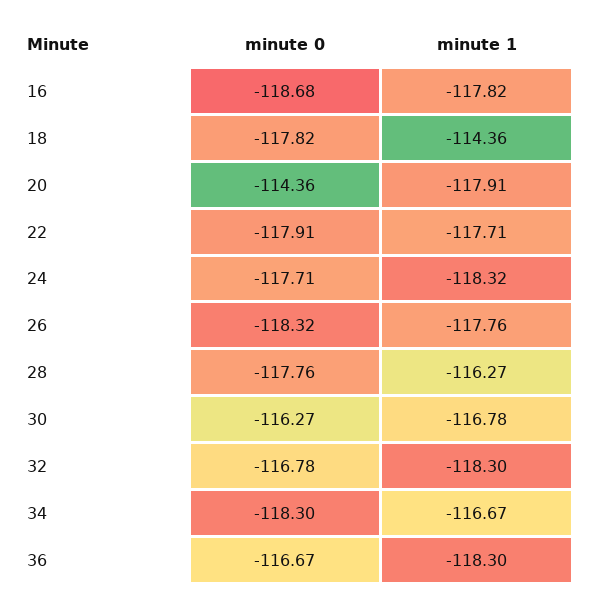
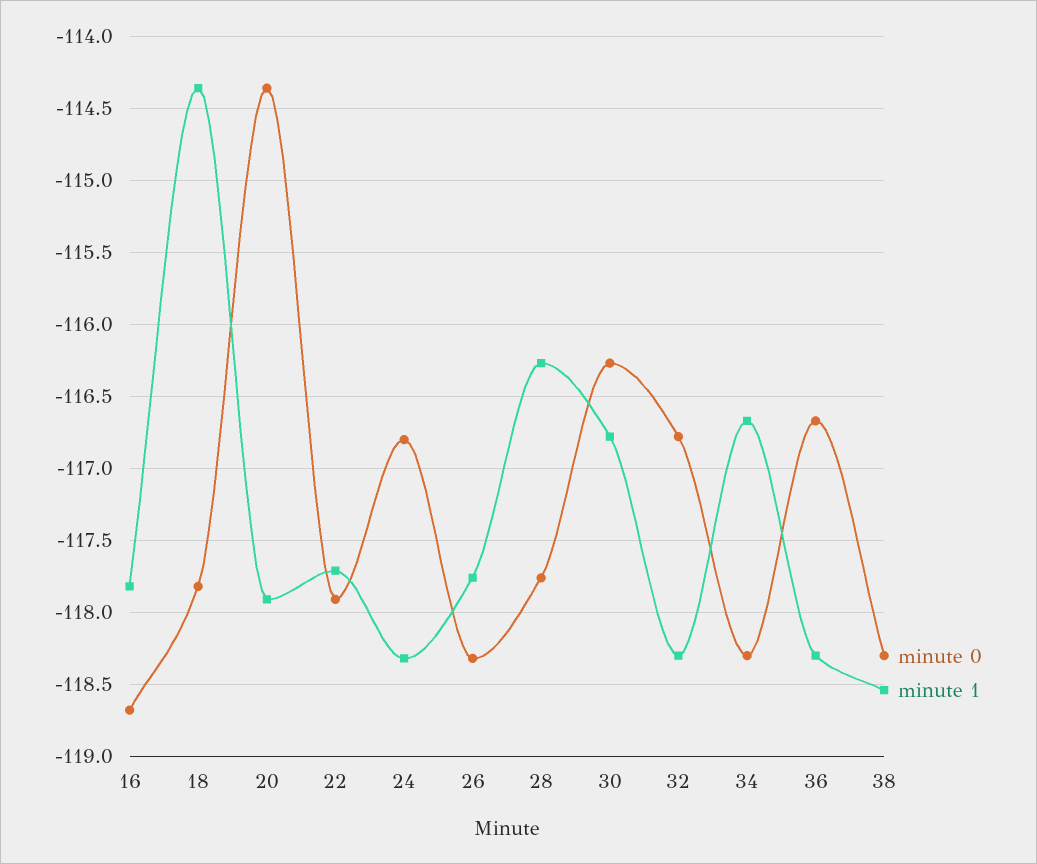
minute 0, 24: -117.71 -> -116.8
minute 0, 38: none -> -118.3
minute 1, 38: none -> -118.55

